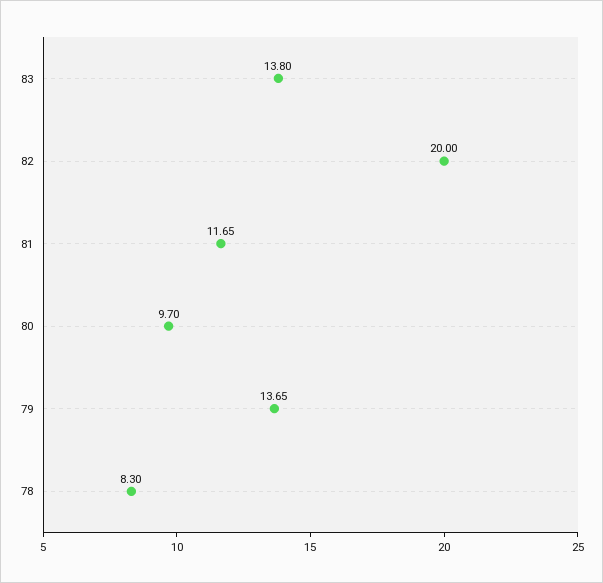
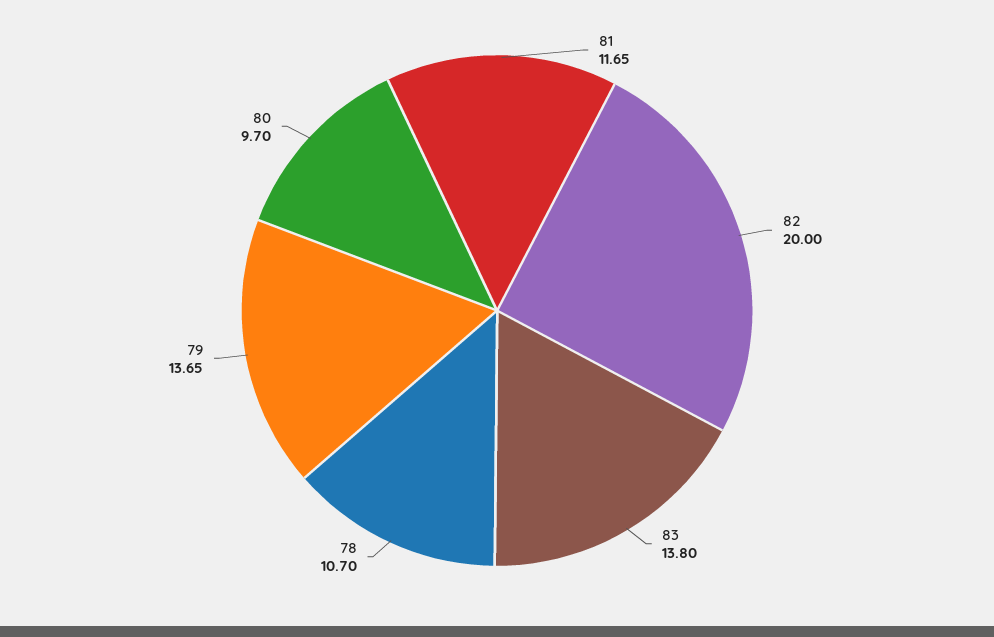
78: 8.3 -> 10.7

